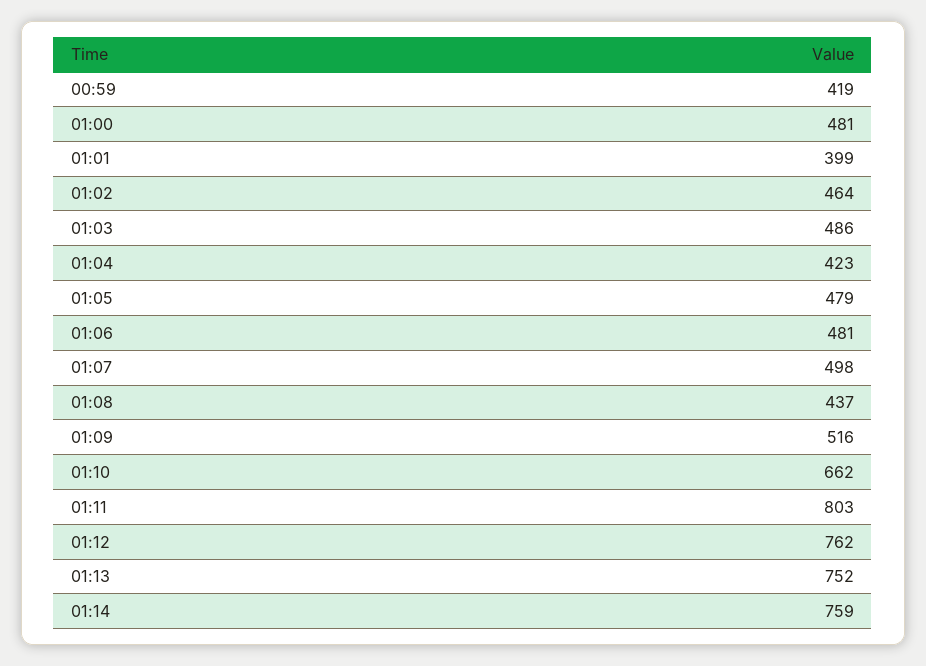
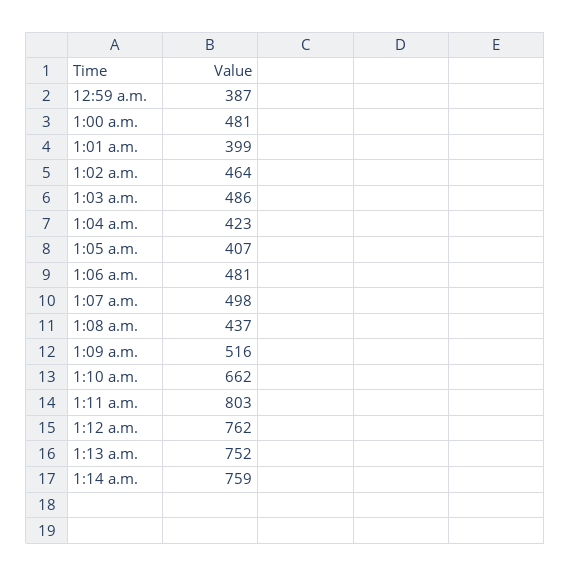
00:59: 419 -> 387
01:05: 479 -> 407

